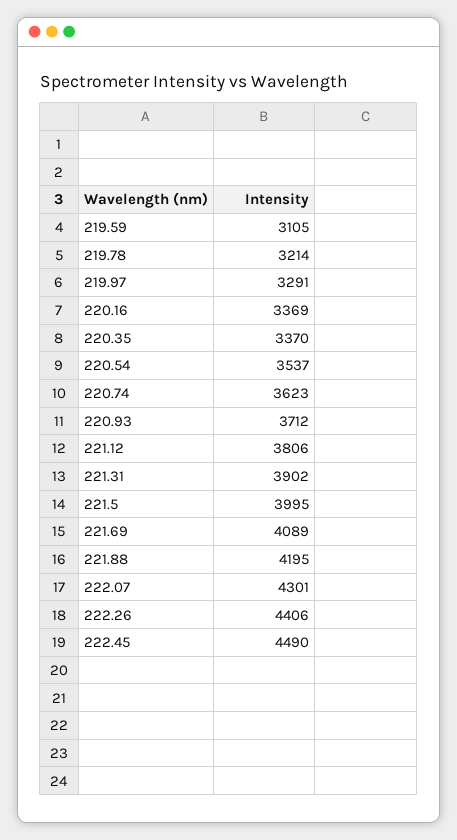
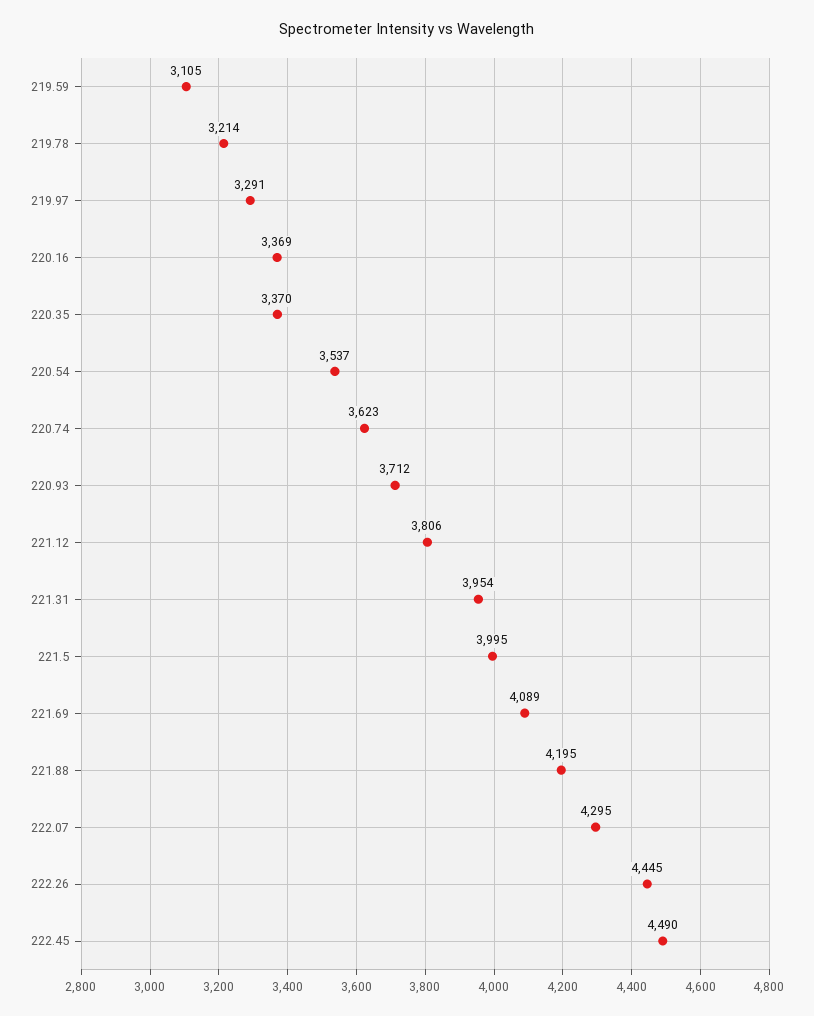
221.31: 3902 -> 3954
222.07: 4301 -> 4295
222.26: 4406 -> 4445

